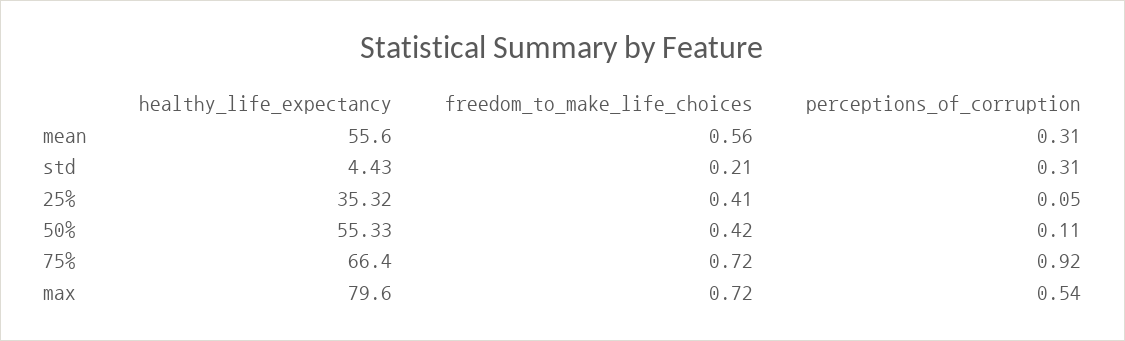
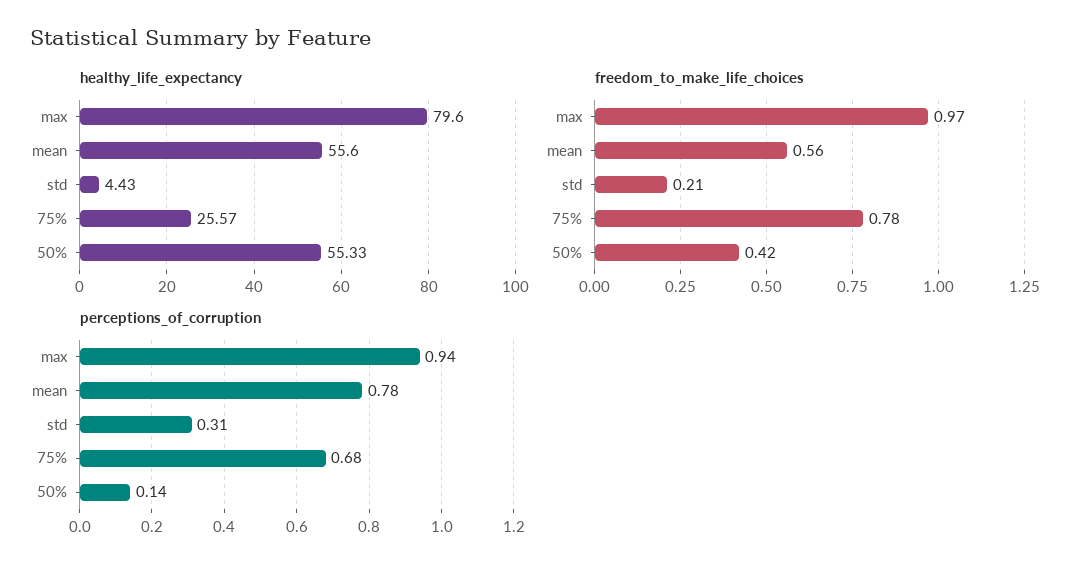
perceptions_of_corruption, mean: 0.31 -> 0.78
healthy_life_expectancy, 25%: 35.32 -> none
freedom_to_make_life_choices, 25%: 0.41 -> none
perceptions_of_corruption, 25%: 0.05 -> none
perceptions_of_corruption, 50%: 0.11 -> 0.14
healthy_life_expectancy, 75%: 66.4 -> 25.57
freedom_to_make_life_choices, 75%: 0.72 -> 0.78
perceptions_of_corruption, 75%: 0.92 -> 0.68
freedom_to_make_life_choices, max: 0.72 -> 0.97
perceptions_of_corruption, max: 0.54 -> 0.94

